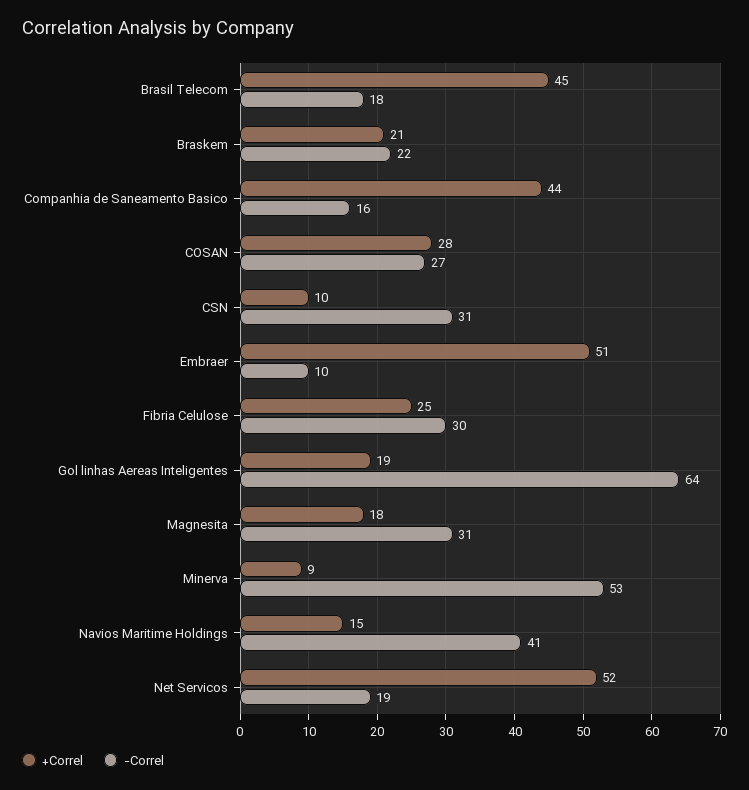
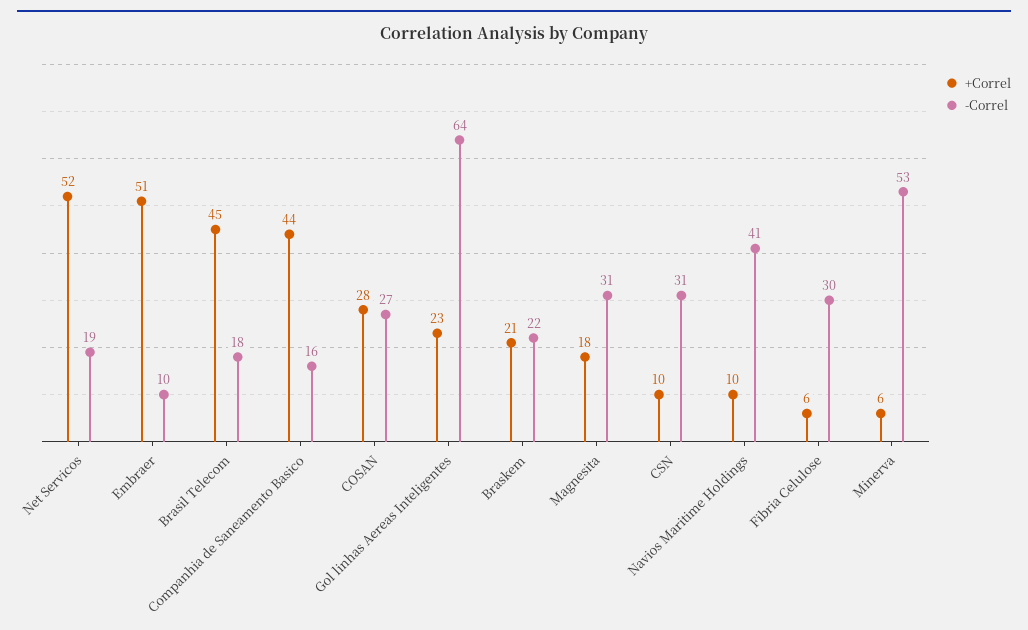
+Correl, Fibria Celulose: 25 -> 6
+Correl, Gol linhas Aereas Inteligentes: 19 -> 23
+Correl, Minerva: 9 -> 6
+Correl, Navios Maritime Holdings: 15 -> 10

